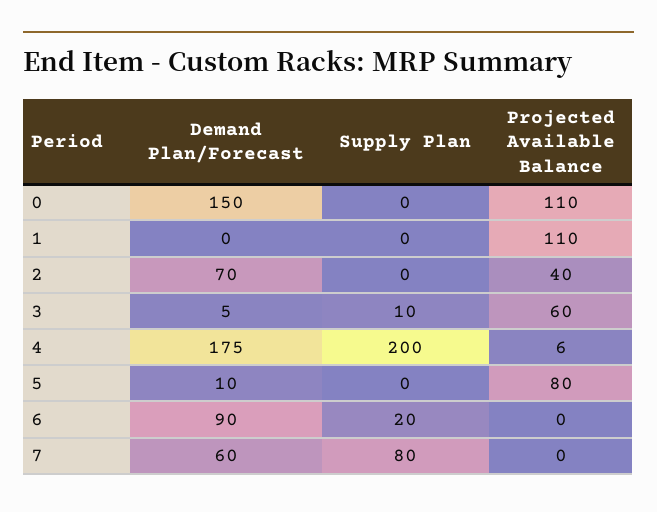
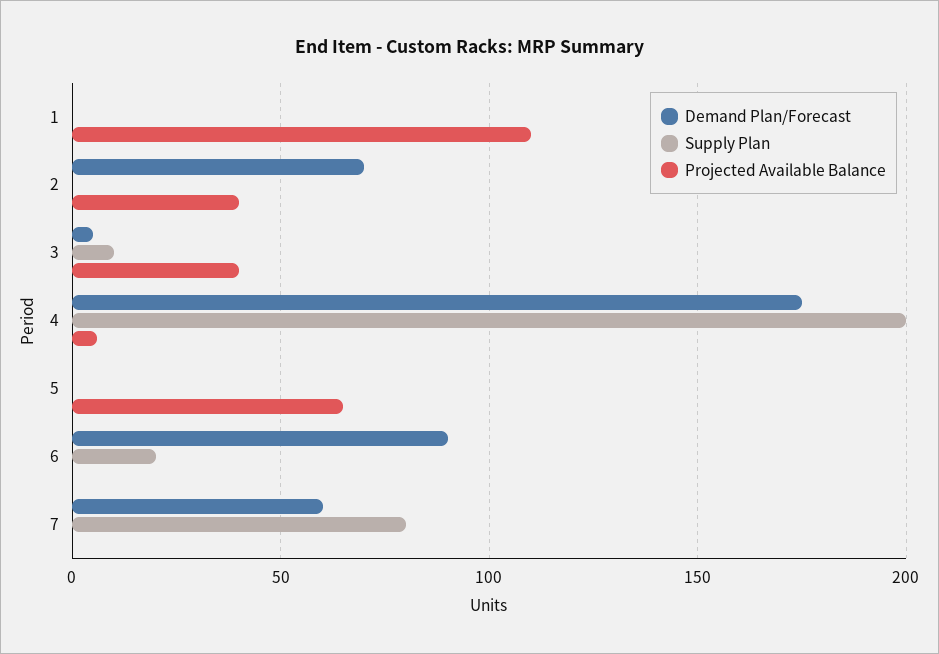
Demand Plan/Forecast, 0: 150 -> none
Supply Plan, 0: 0 -> none
Projected Available Balance, 0: 110 -> none
Projected Available Balance, 3: 60 -> 40
Demand Plan/Forecast, 5: 10 -> 0
Projected Available Balance, 5: 80 -> 65

